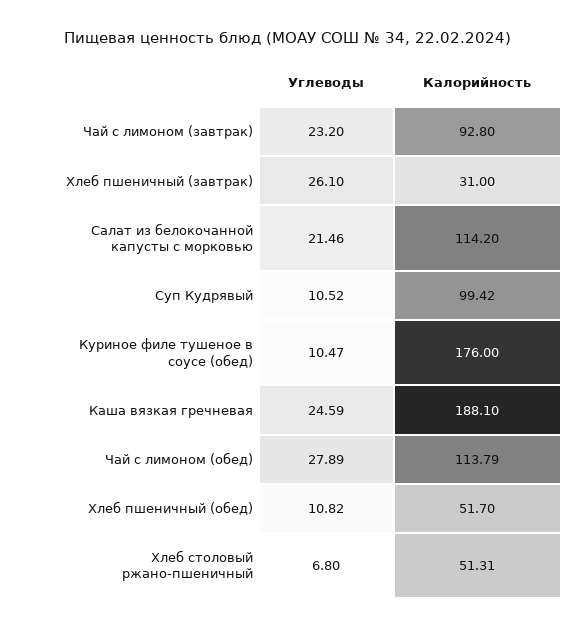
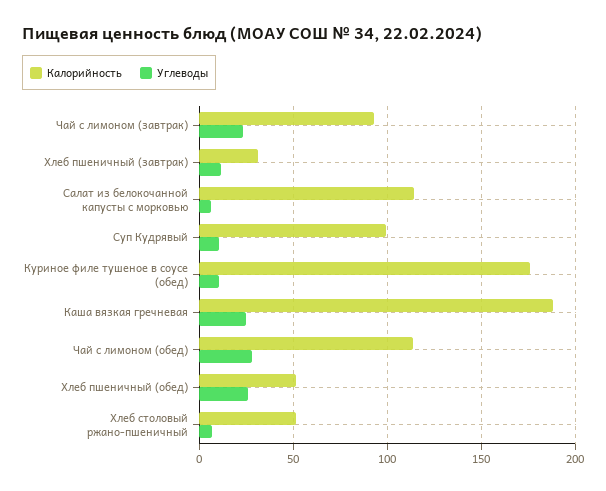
Углеводы, Хлеб пшеничный (завтрак): 26.1 -> 10
Углеводы, Салат из белокочанной капусты с морковью: 21.46 -> 5
Углеводы, Хлеб пшеничный (обед): 10.82 -> 25

